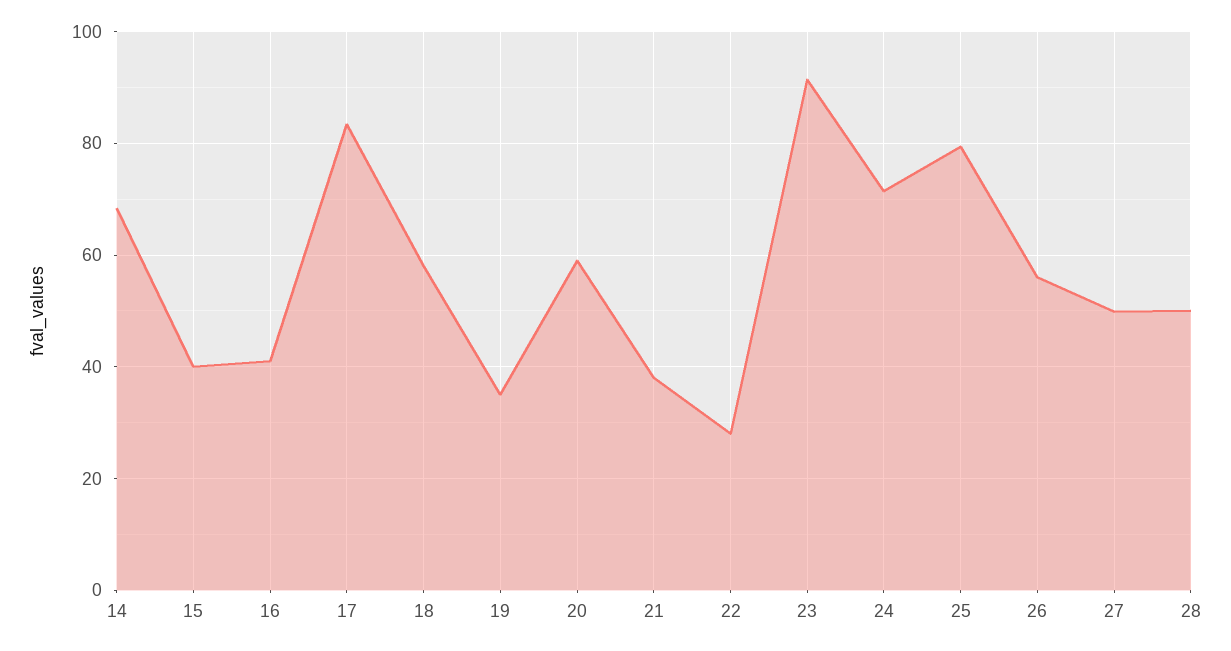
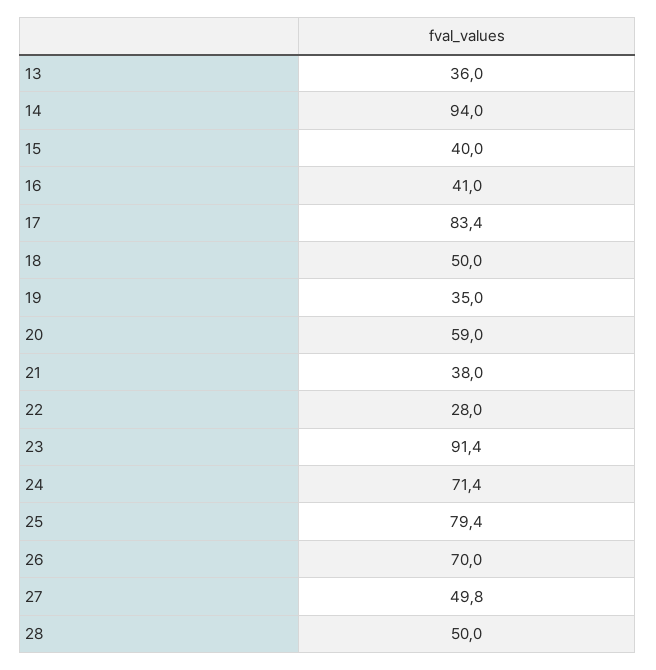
14: 68 -> 94
18: 58 -> 50
26: 56 -> 70
13: none -> 36

